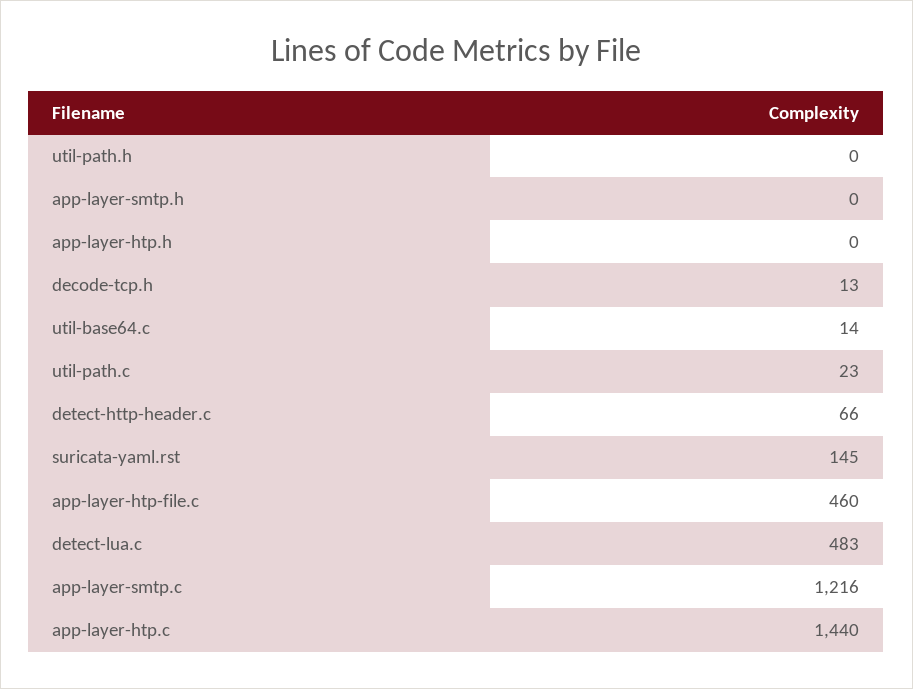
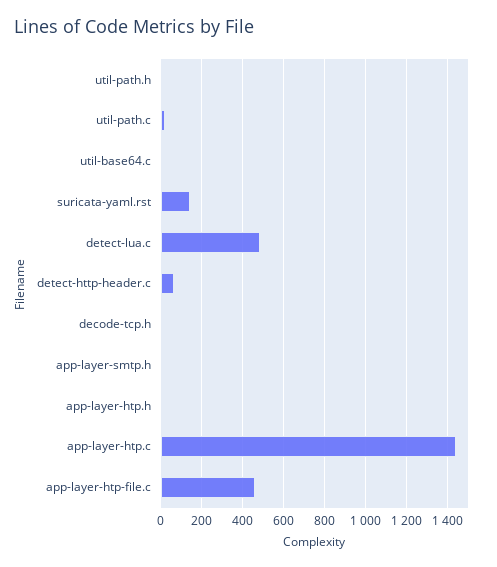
app-layer-smtp.c: 1216 -> none

